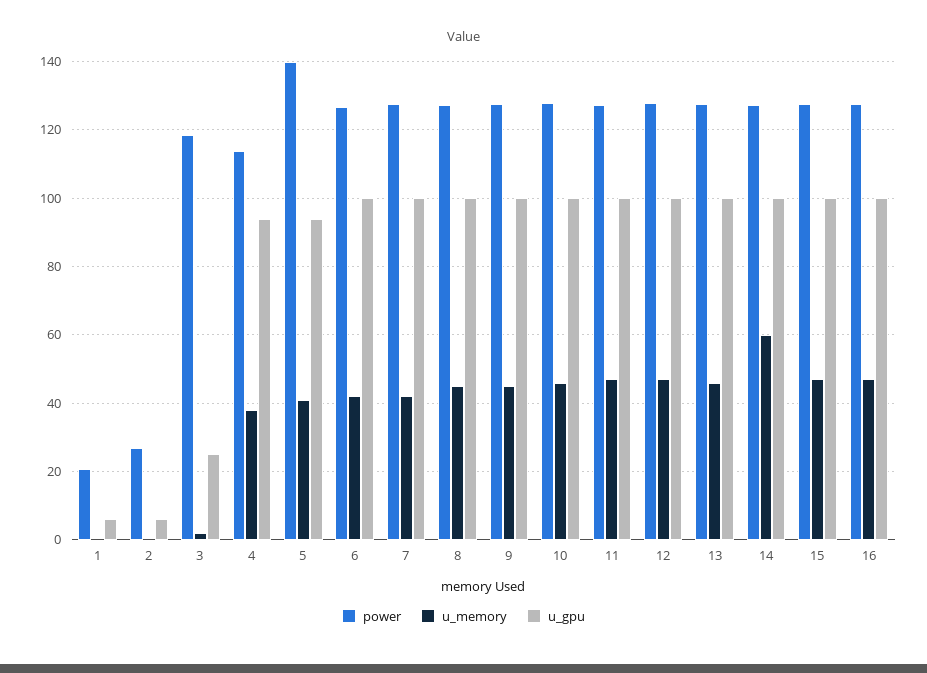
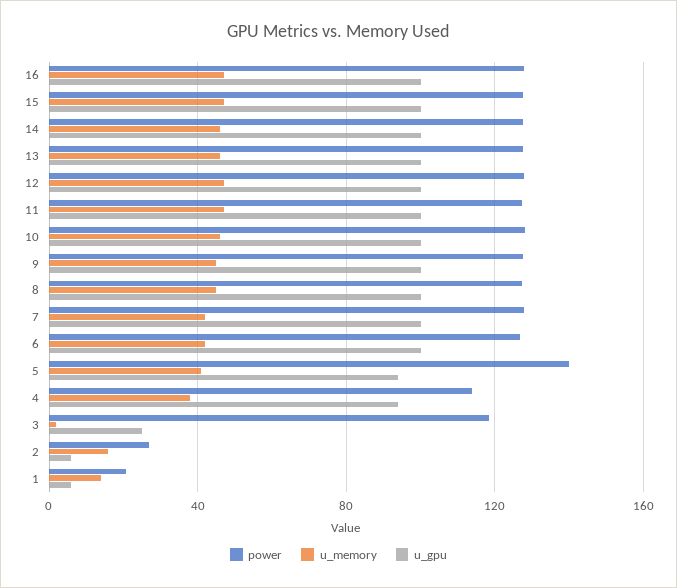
u_memory, 1: 0 -> 15
u_memory, 2: 0 -> 15
u_memory, 14: 60 -> 45

